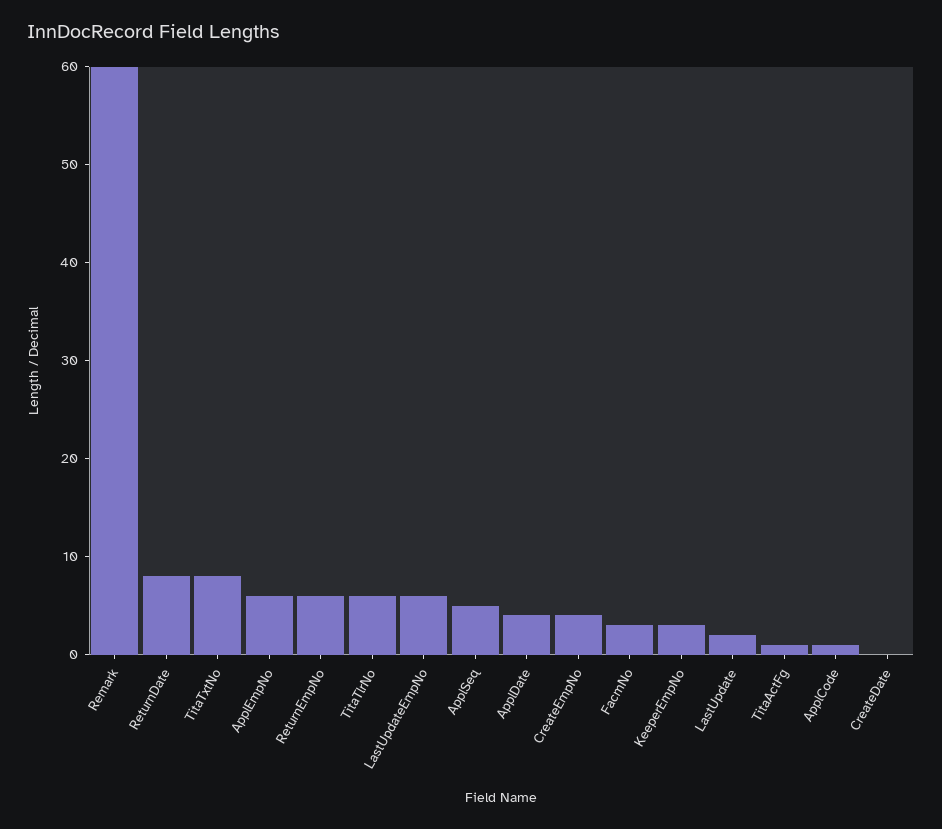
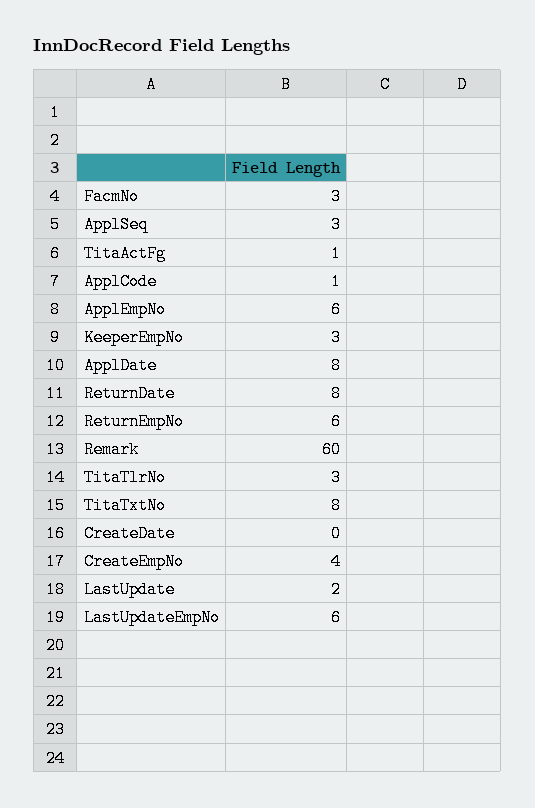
TitaTlrNo: 6 -> 3
ApplSeq: 5 -> 3
ApplDate: 4 -> 8

